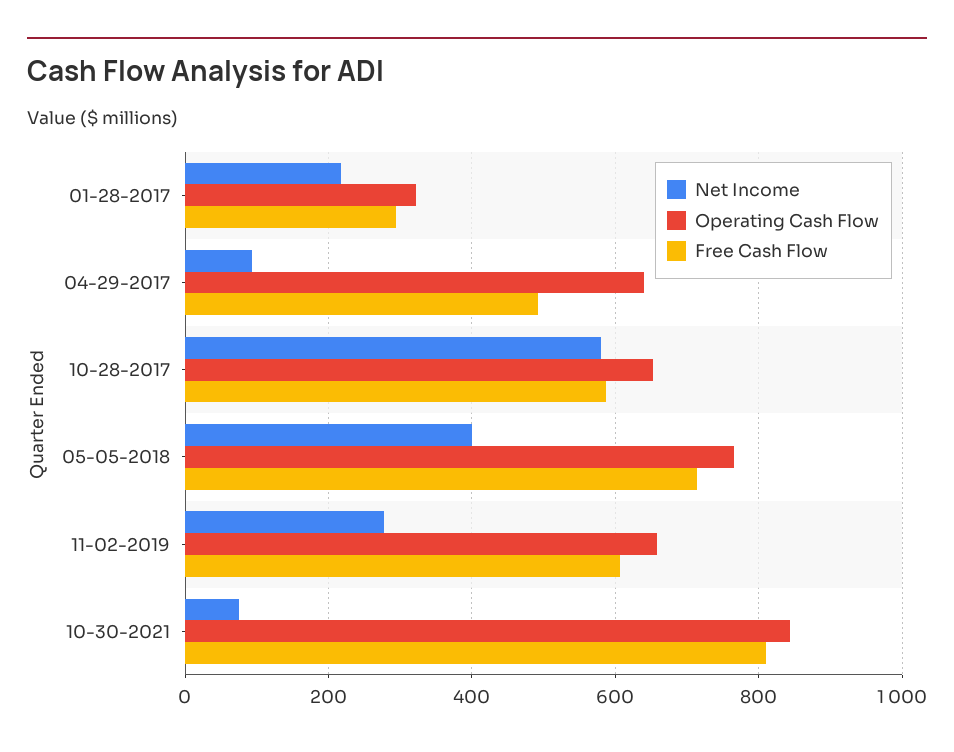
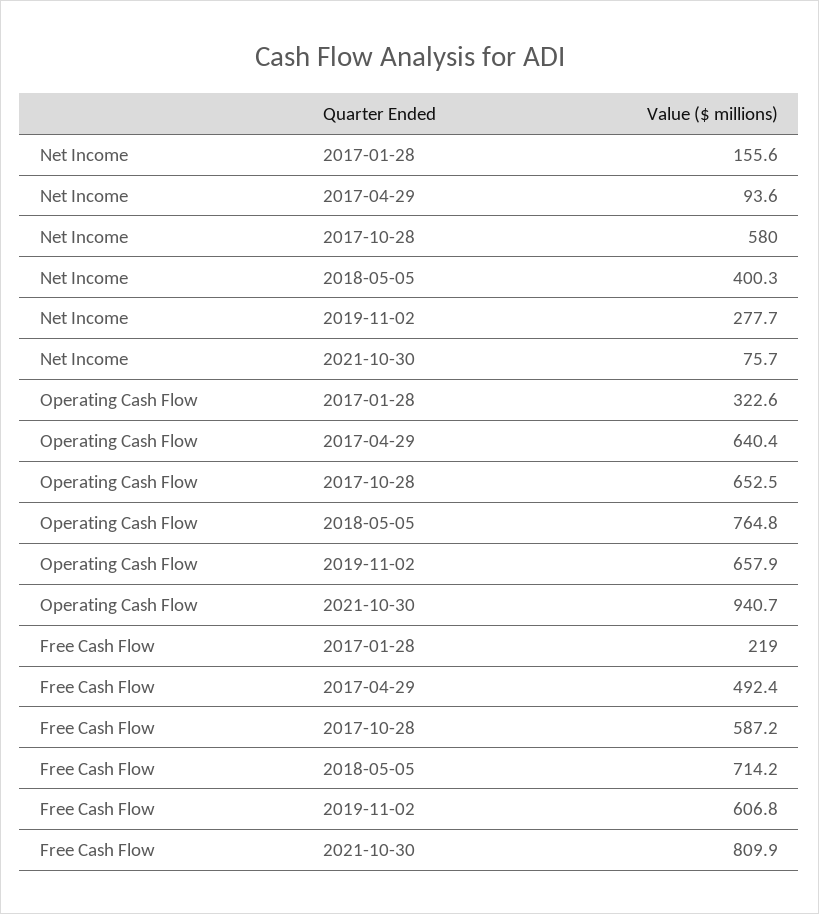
Net Income, 01-28-2017: 220 -> 155.6
Free Cash Flow, 01-28-2017: 300 -> 219
Operating Cash Flow, 10-30-2021: 840 -> 940.7

